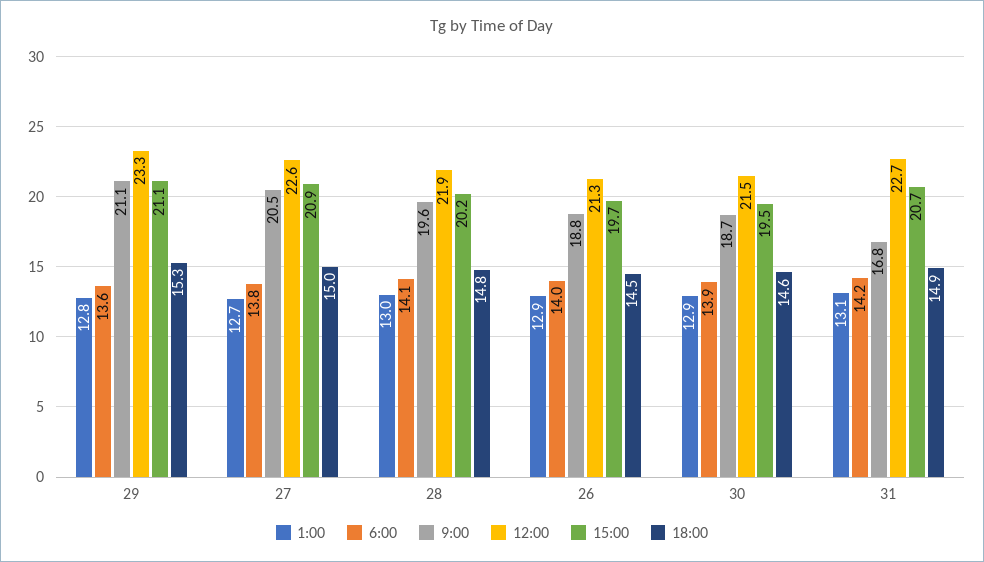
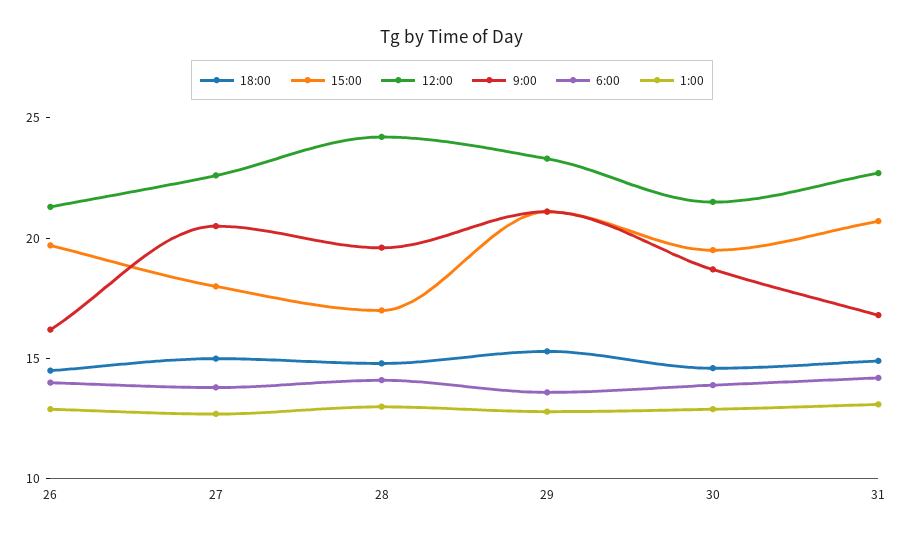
15:00, 27: 20.9 -> 18
12:00, 28: 21.9 -> 24
15:00, 28: 20.2 -> 17
9:00, 26: 18.8 -> 16

